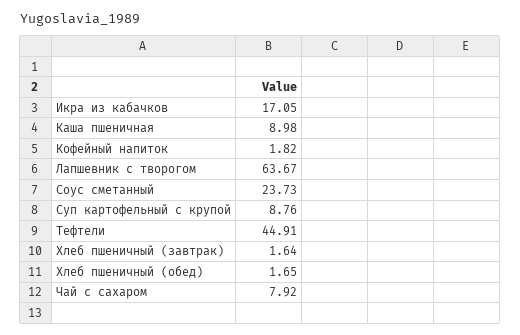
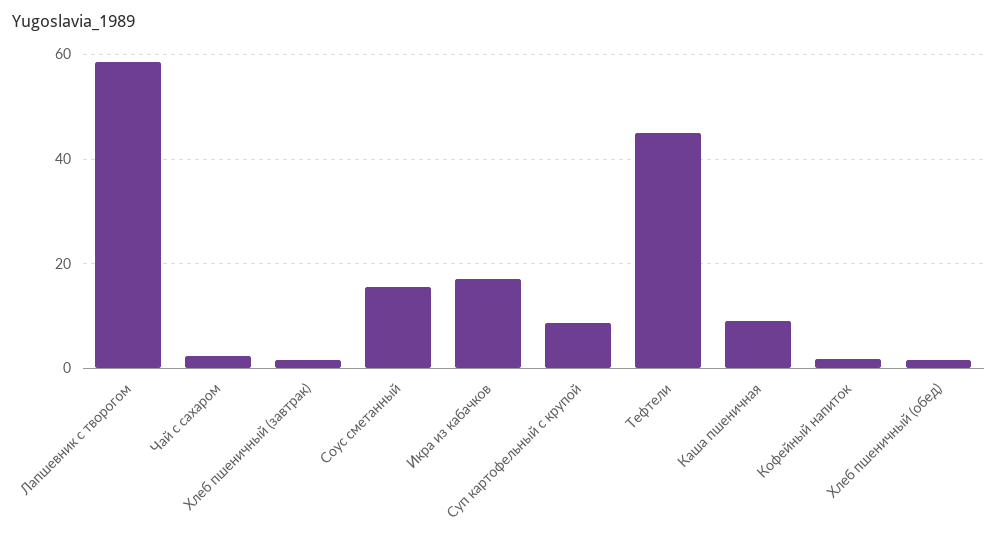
Лапшевник с творогом: 63.67 -> 58
Соус сметанный: 23.73 -> 16
Чай с сахаром: 7.92 -> 2

